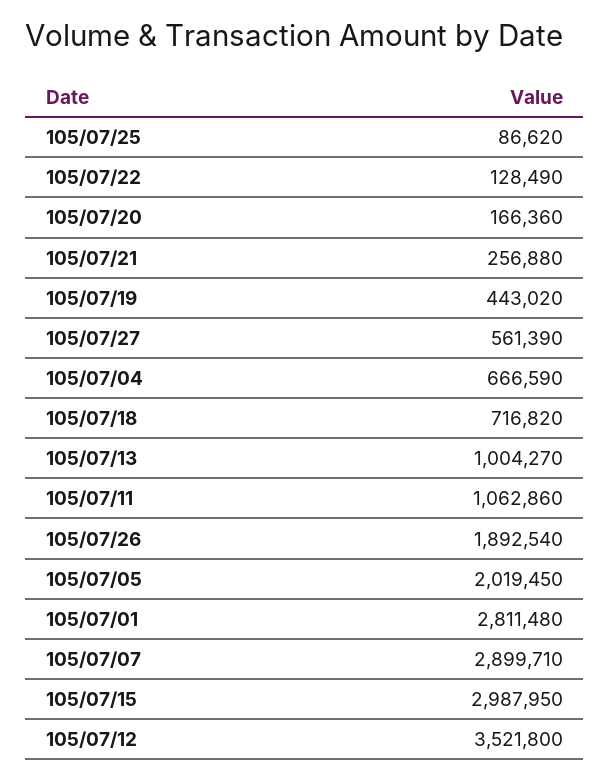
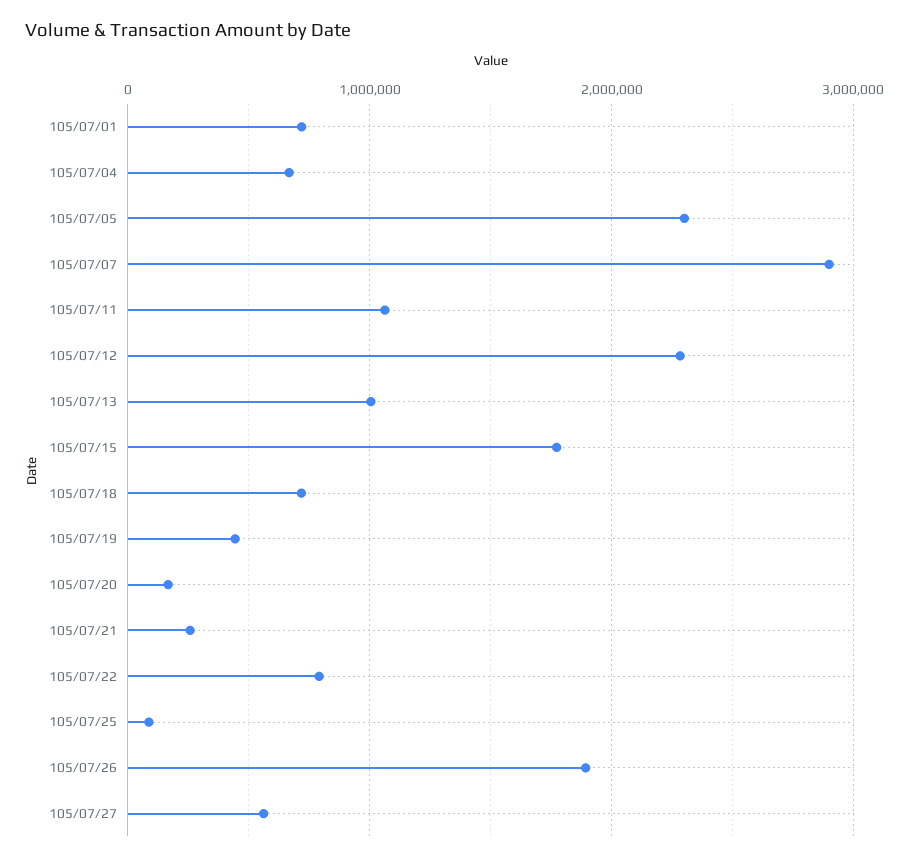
105/07/22: 128490 -> 800000
105/07/05: 2019450 -> 2300000
105/07/01: 2811480 -> 700000
105/07/15: 2987950 -> 1800000
105/07/12: 3521800 -> 2300000

